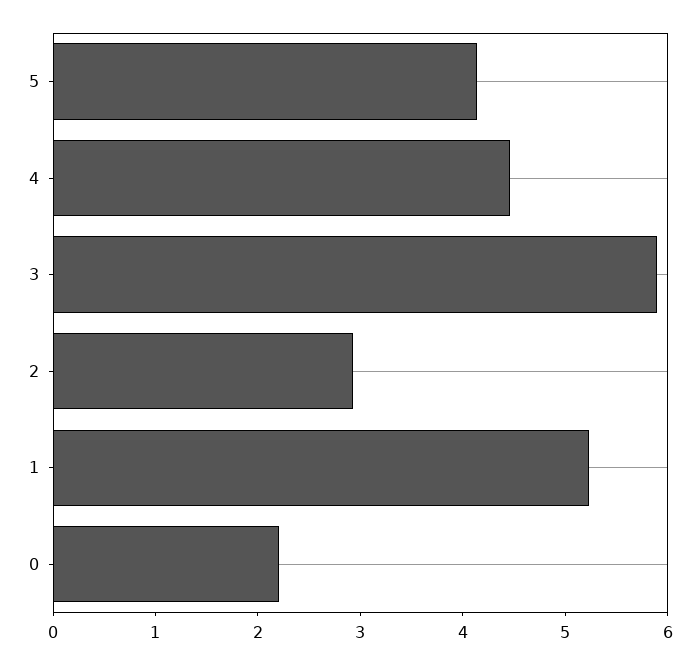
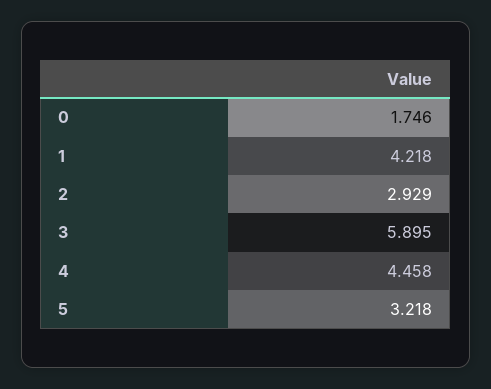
5: 4.2 -> 3.218
1: 5.2 -> 4.218
0: 2.2 -> 1.746

